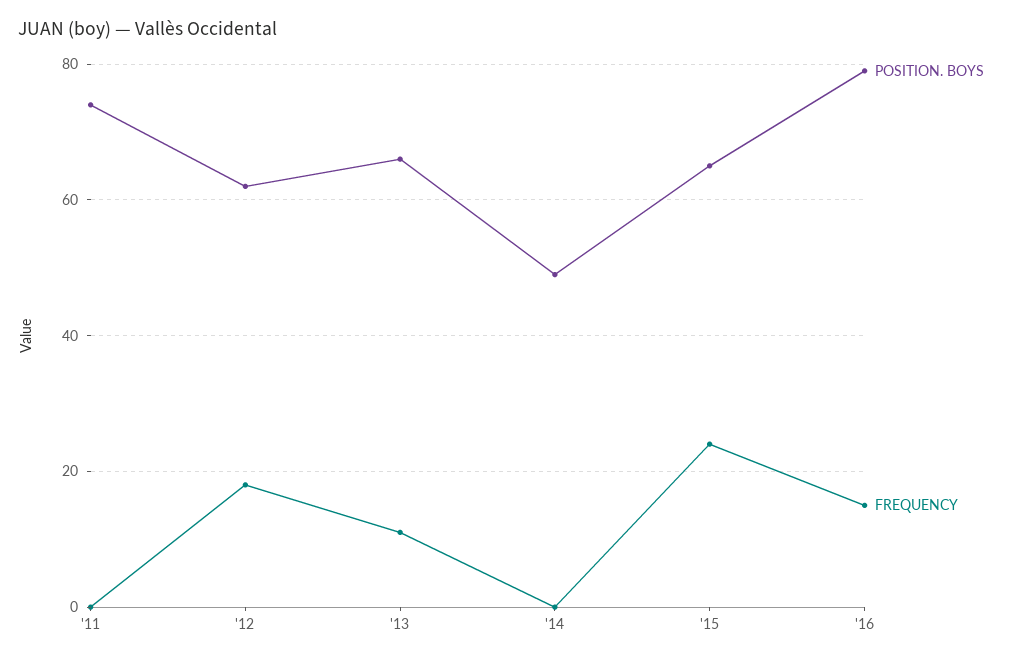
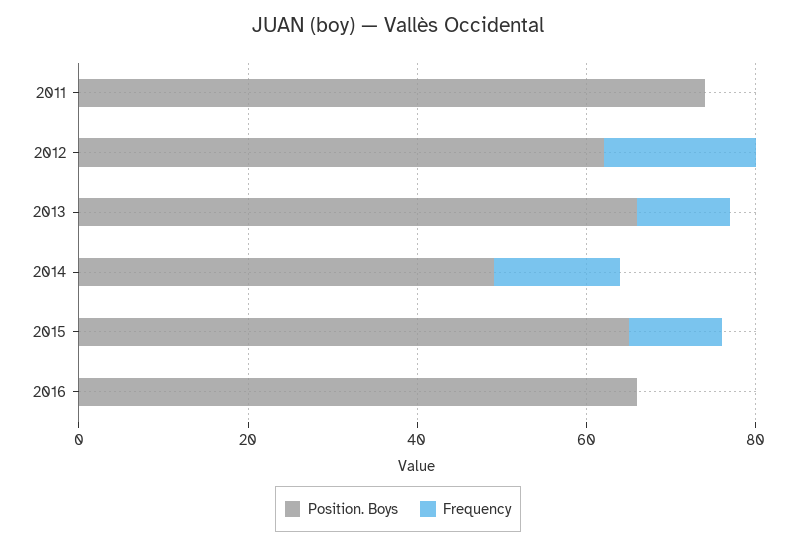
FREQUENCY, '14: 0 -> 15
FREQUENCY, '15: 25 -> 10
POSITION. BOYS, '16: 80 -> 65
FREQUENCY, '16: 15 -> 0

